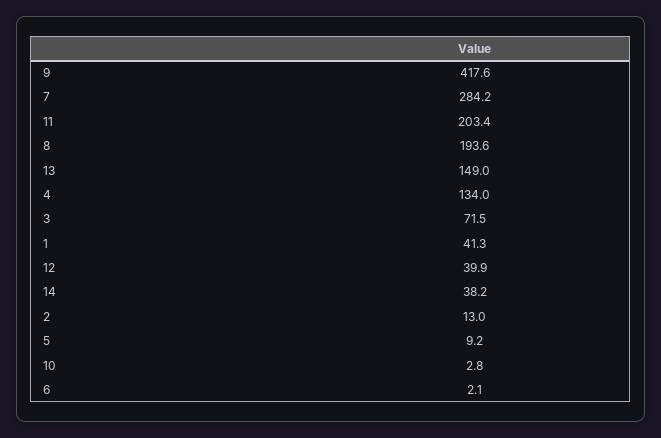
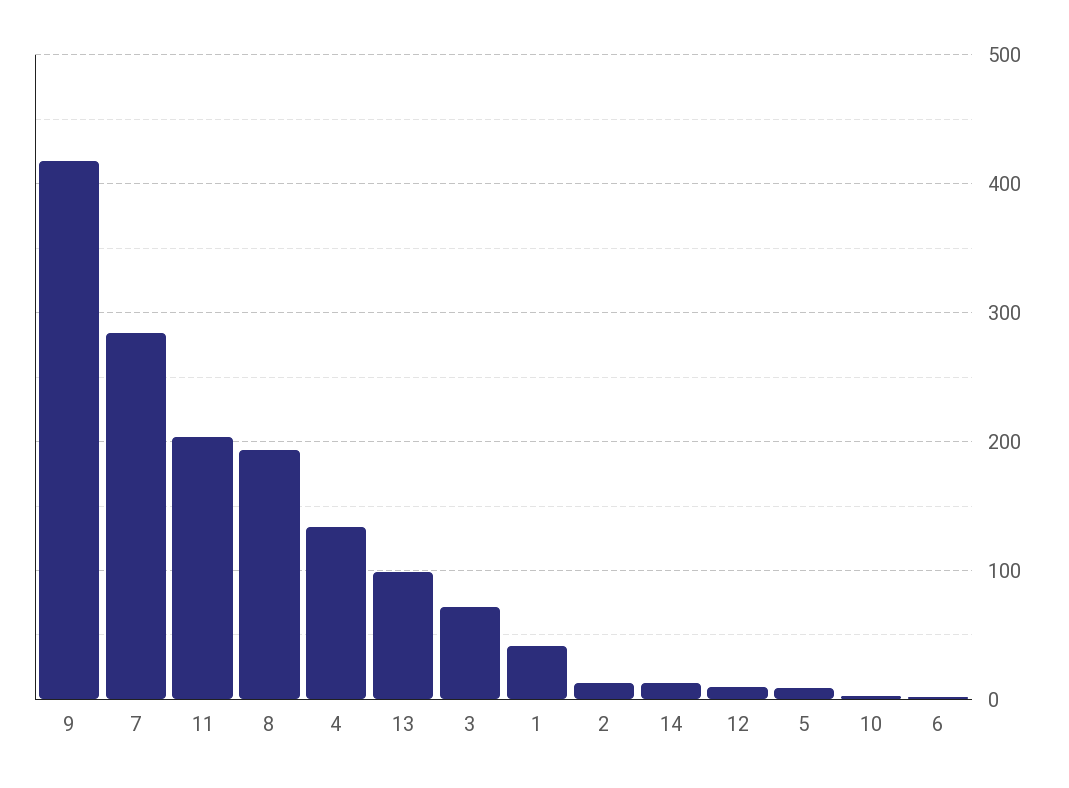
13: 149 -> 100
12: 39.9 -> 10
14: 38.2 -> 10

